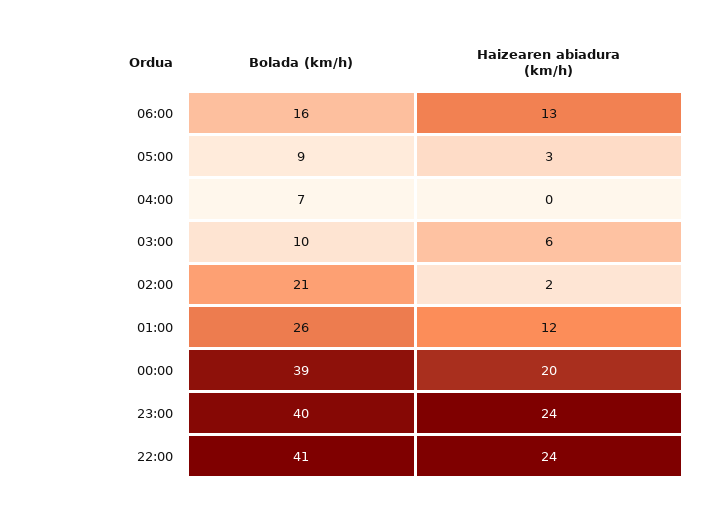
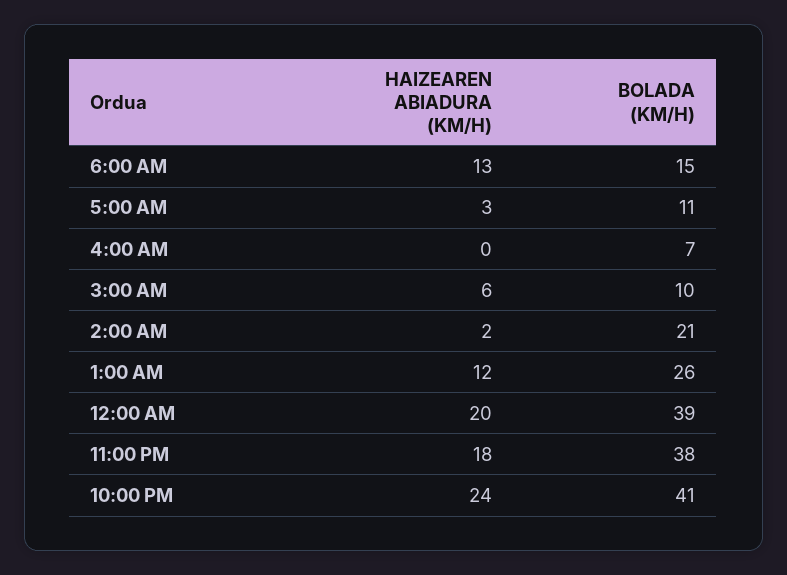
Bolada (km/h), 06:00: 16 -> 15
Bolada (km/h), 05:00: 9 -> 11
Bolada (km/h), 23:00: 40 -> 38
Haizearen abiadura (km/h), 23:00: 24 -> 18

